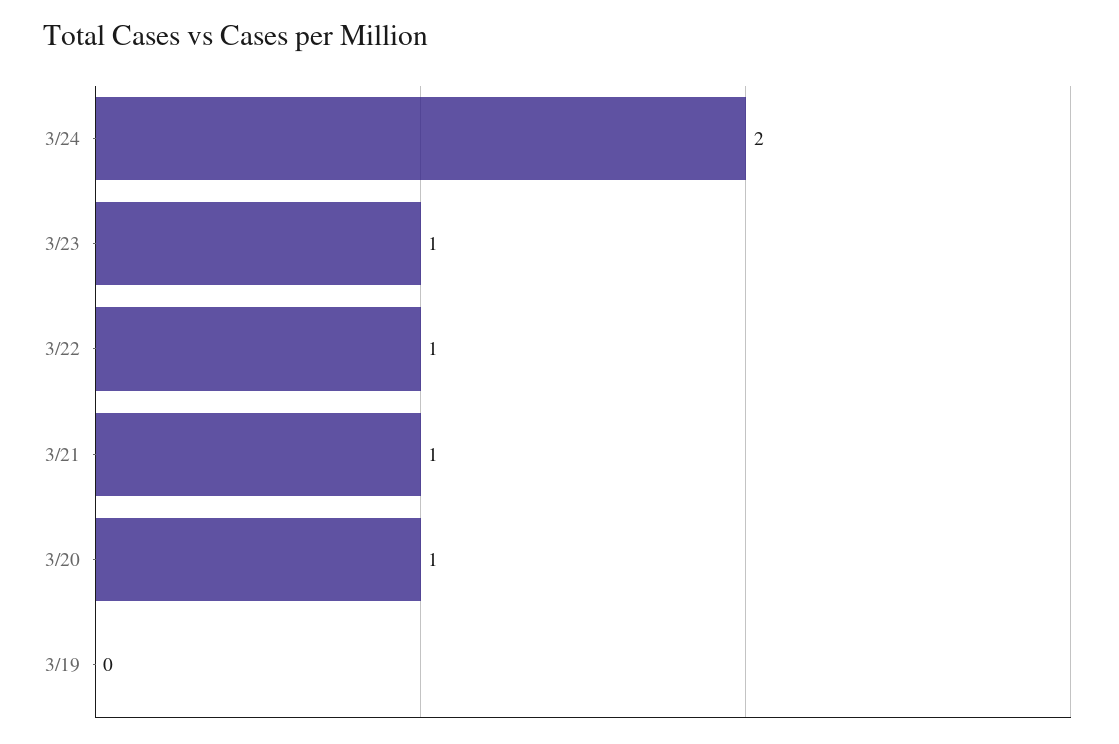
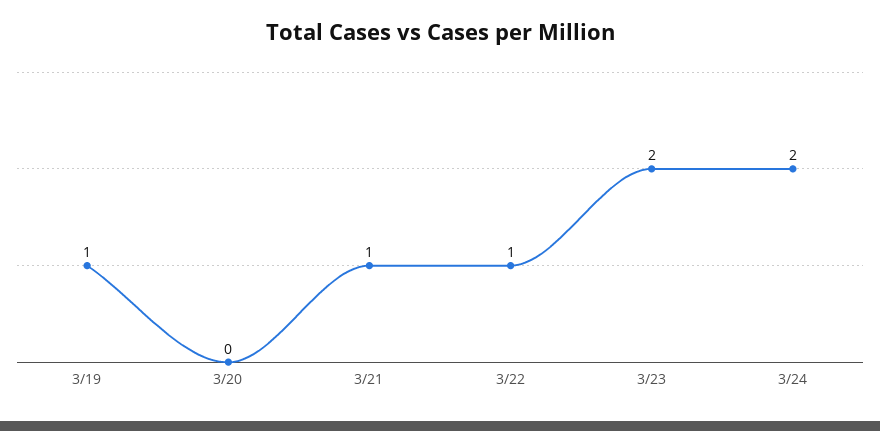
3/23: 1 -> 2
3/20: 1 -> 0
3/19: 0 -> 1

